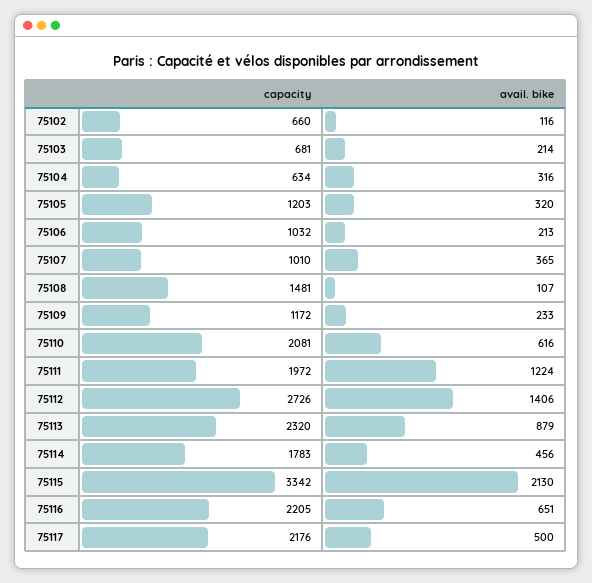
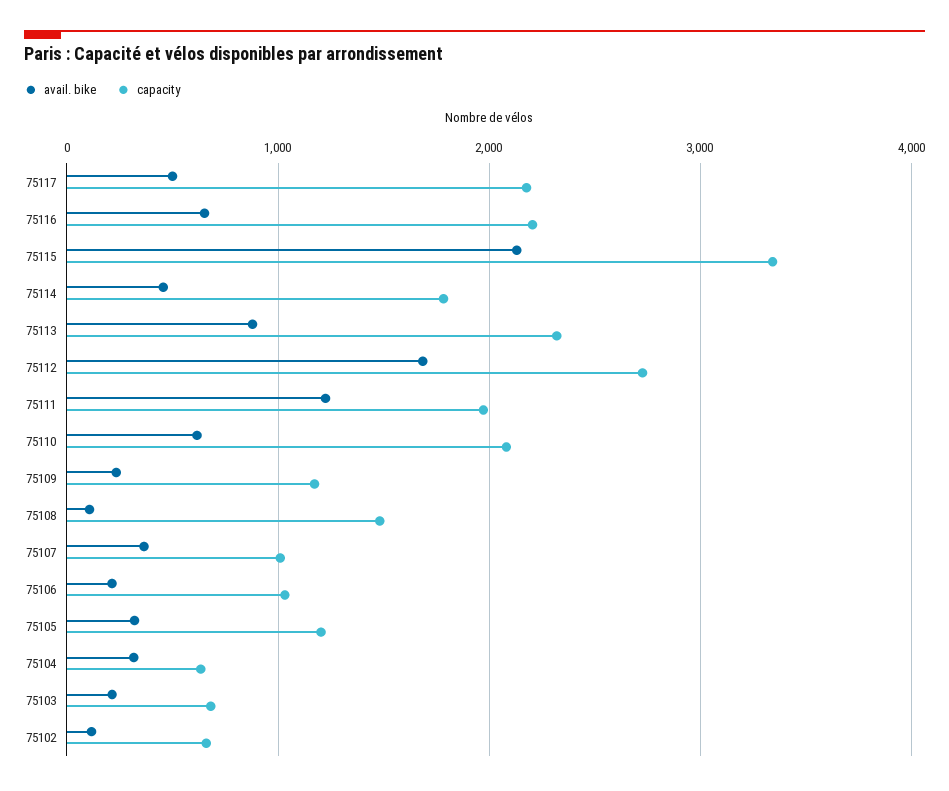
avail. bike, 75112: 1406 -> 1700

